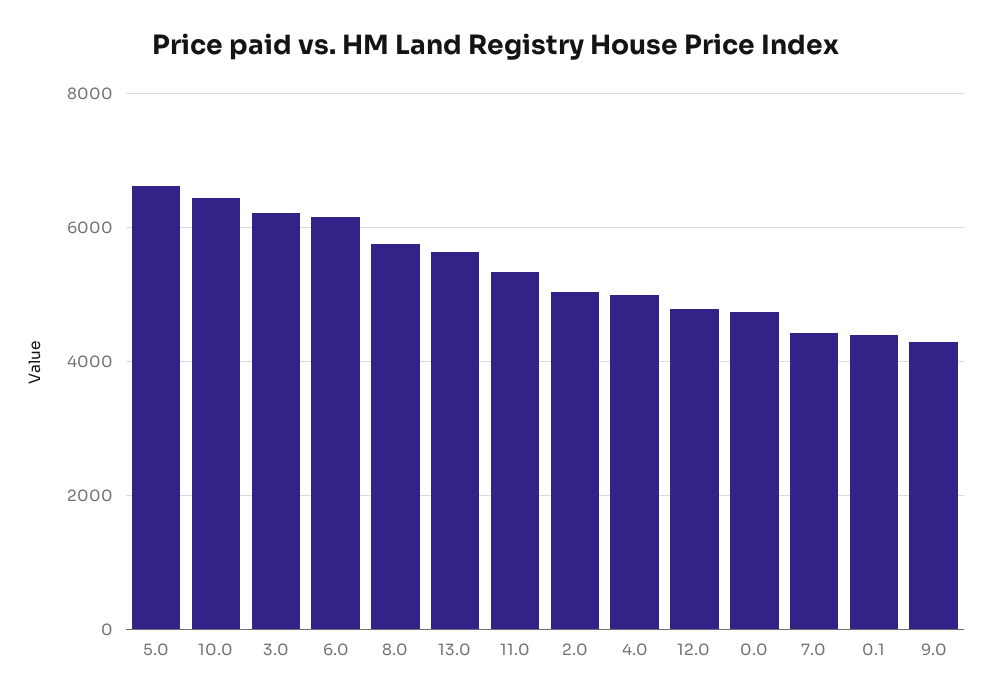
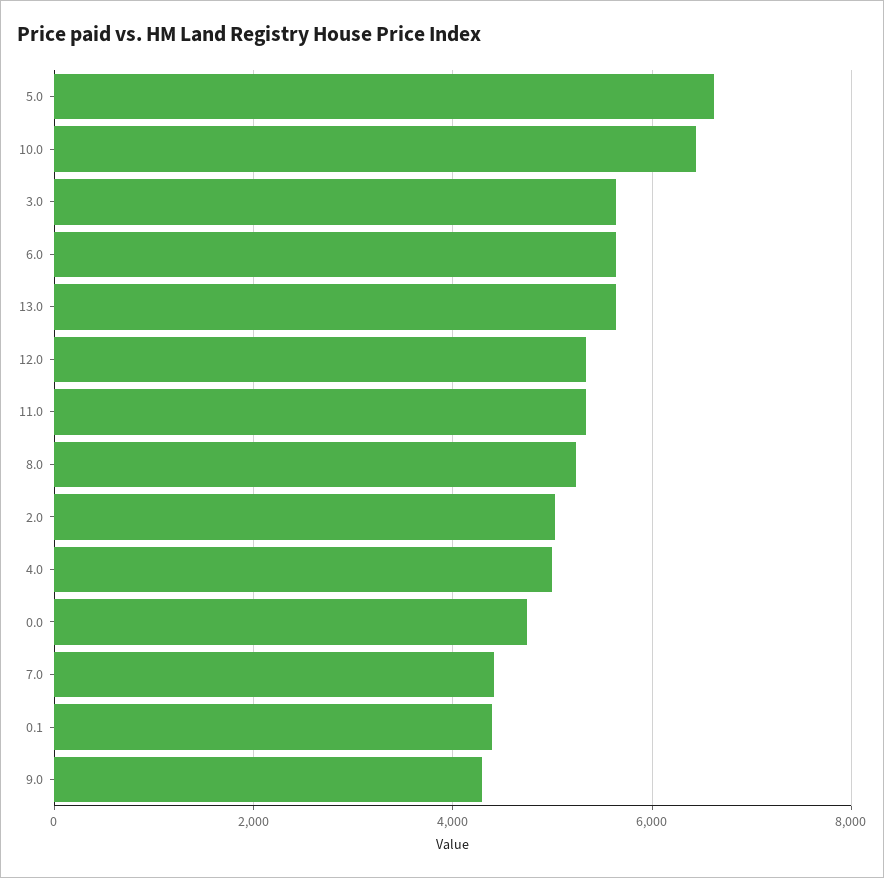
3.0: 6200 -> 5600
6.0: 6200 -> 5600
8.0: 5800 -> 5200
12.0: 4800 -> 5400

